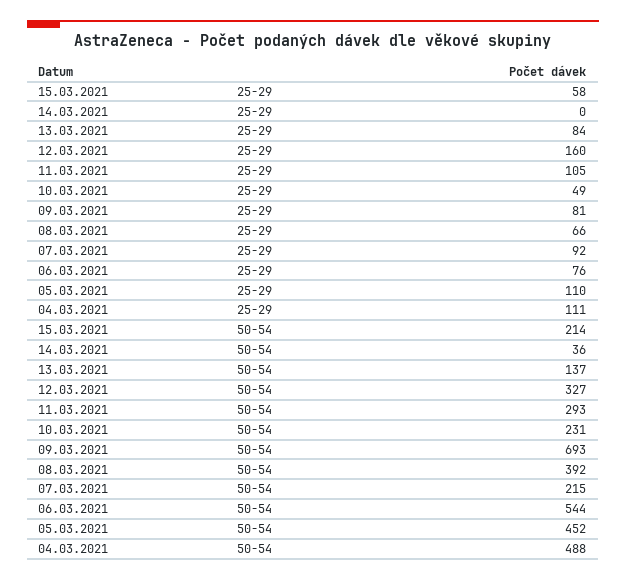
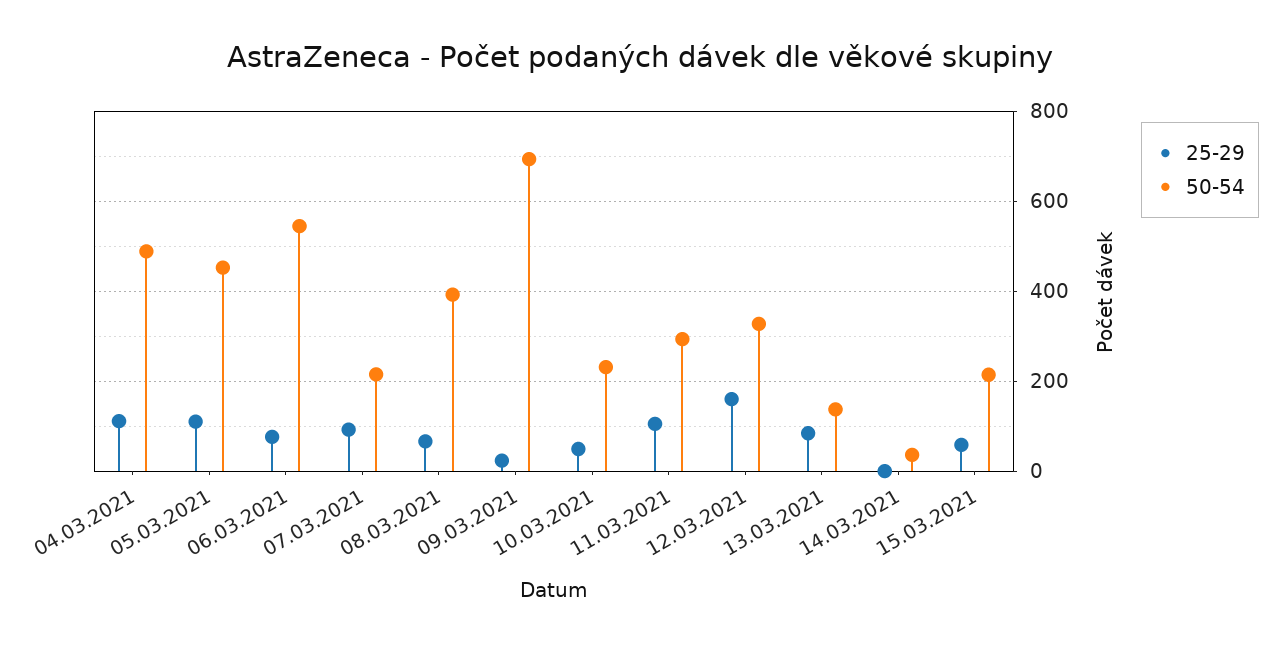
25-29, 09.03.2021: 81 -> 20

